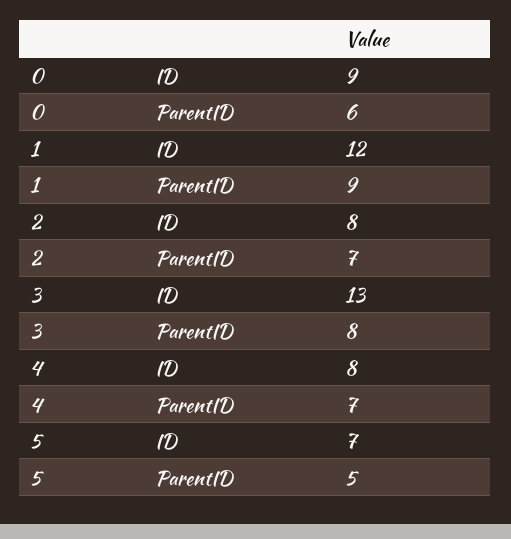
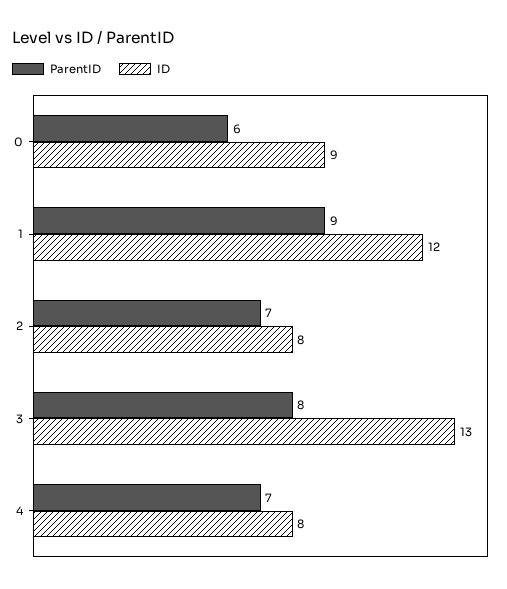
ID, 5: 7 -> none
ParentID, 5: 5 -> none

